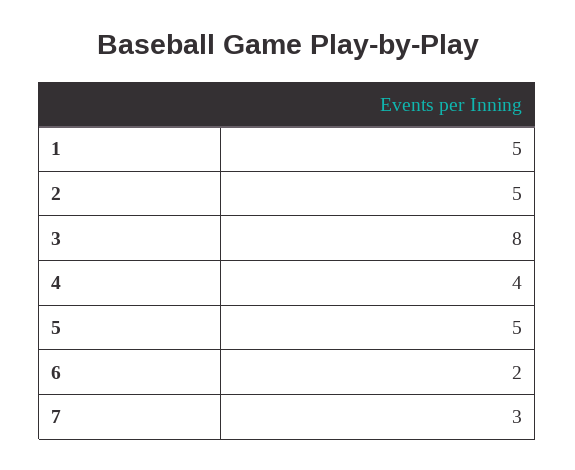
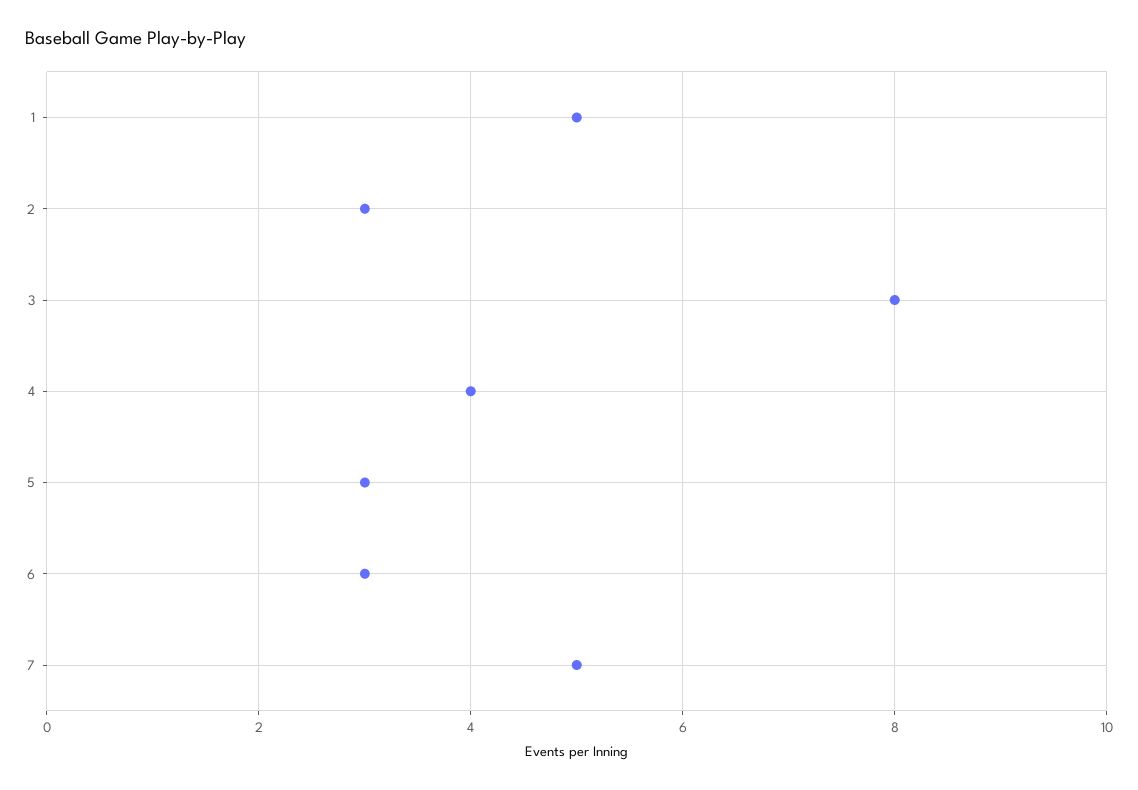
2: 5 -> 3
5: 5 -> 3
6: 2 -> 3
7: 3 -> 5

